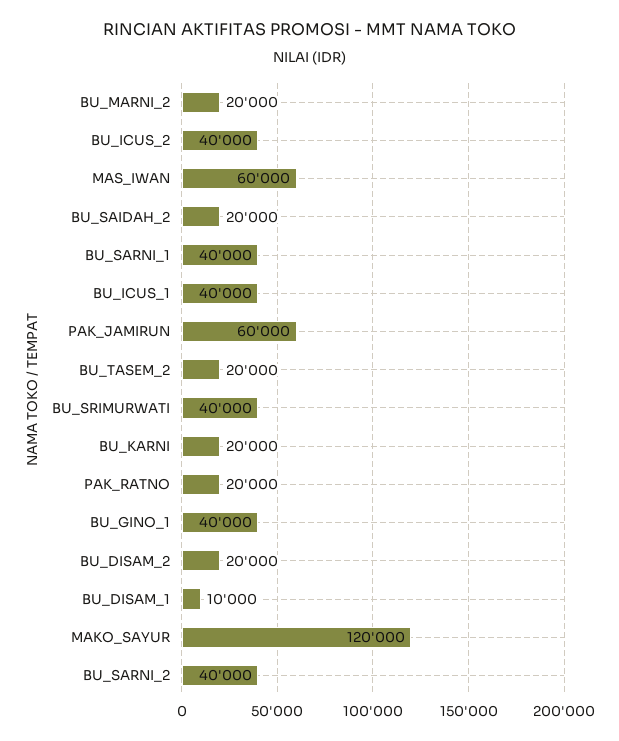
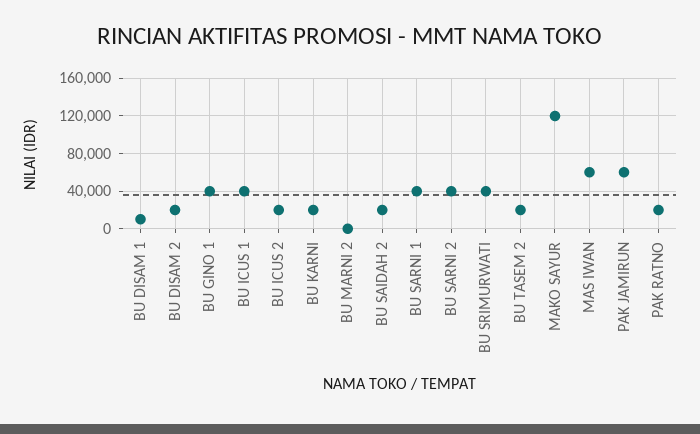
BU_MARNI_2: 20000 -> 0
BU_ICUS_2: 40000 -> 20000

